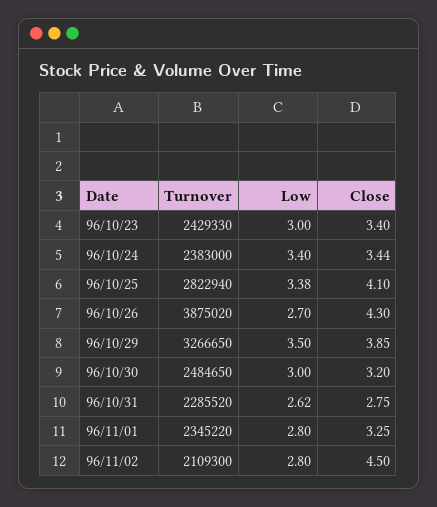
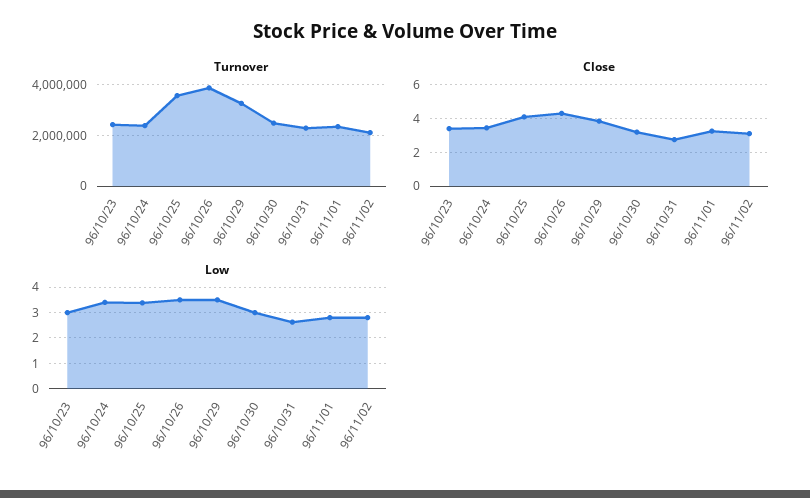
Turnover, 96/10/25: 2822940 -> 3500000
Low, 96/10/26: 2.7 -> 3.5
Close, 96/11/02: 4.5 -> 3

